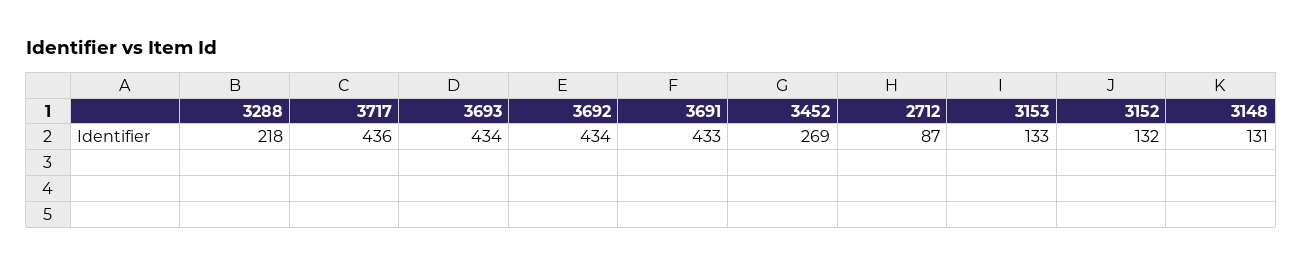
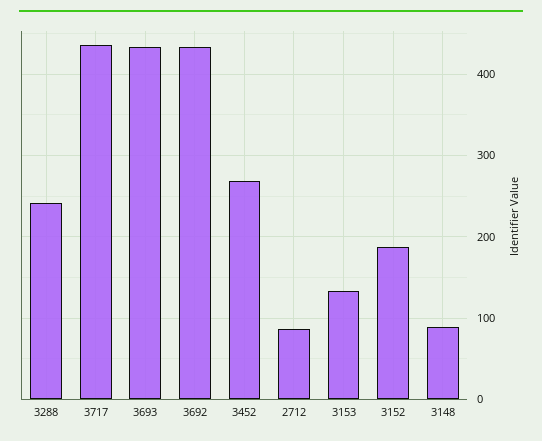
3288: 218 -> 240
3691: 433 -> none
3152: 132 -> 190
3148: 131 -> 90

